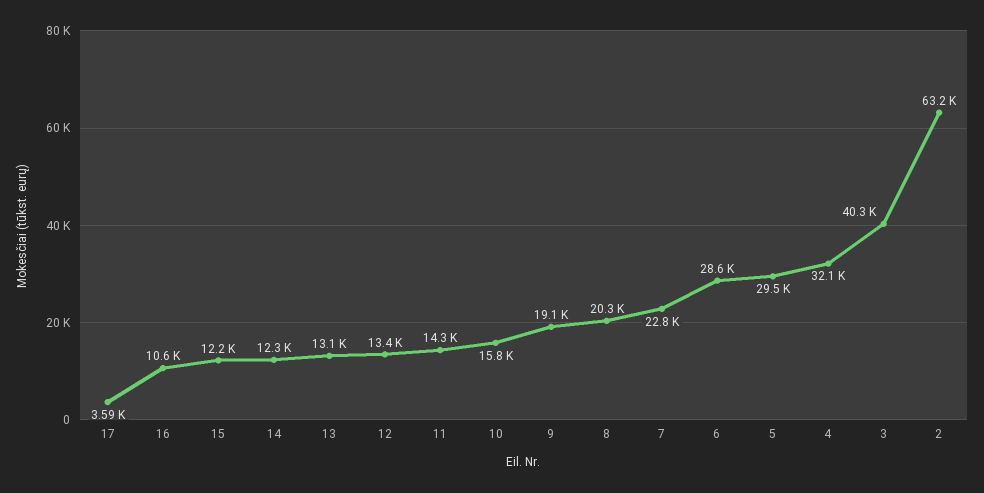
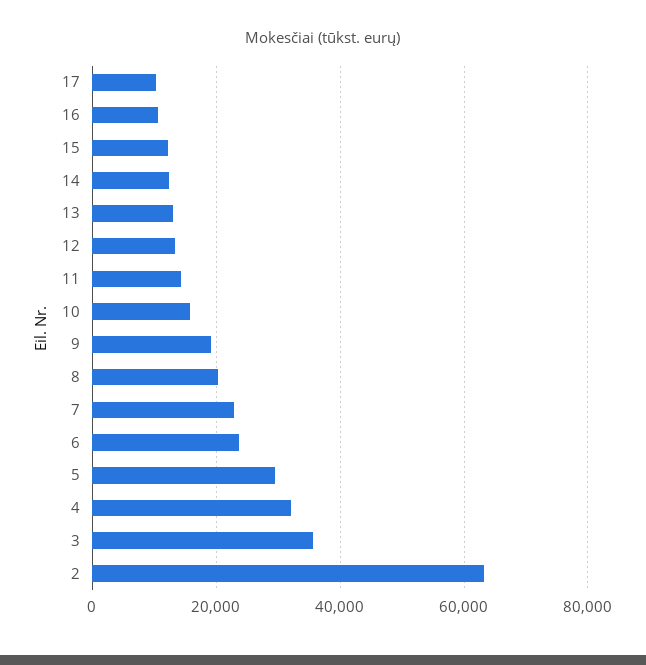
17: 3590 -> 10000
6: 28600 -> 24000
3: 40300 -> 36000

